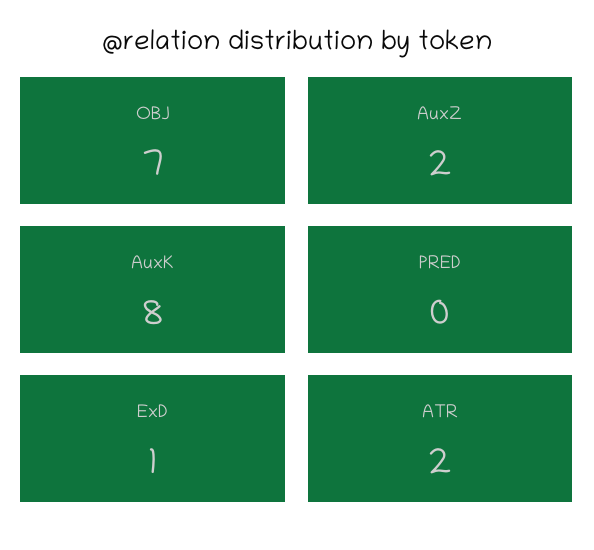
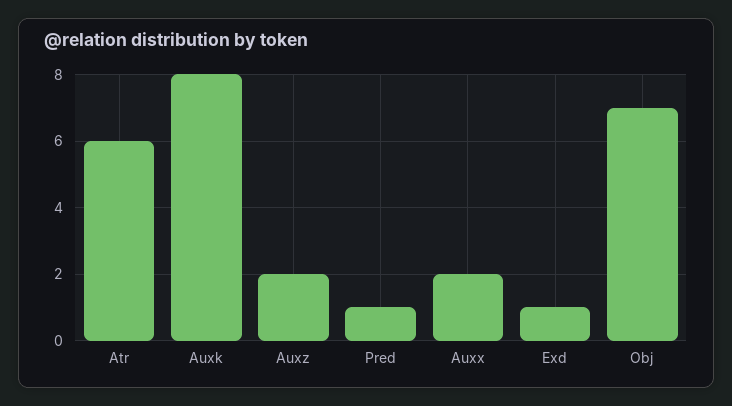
PRED: 0 -> 1
ATR: 2 -> 6
Auxx: none -> 2

